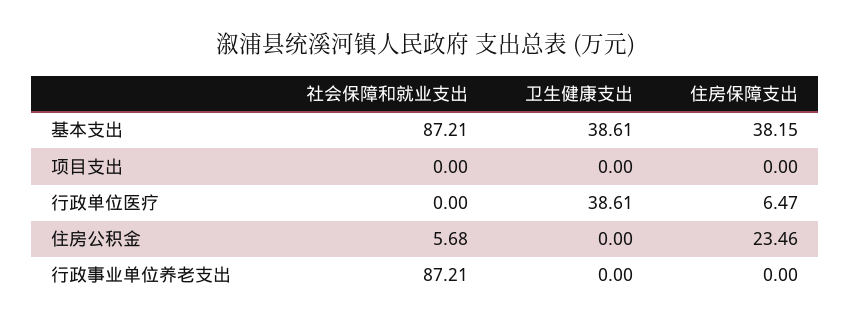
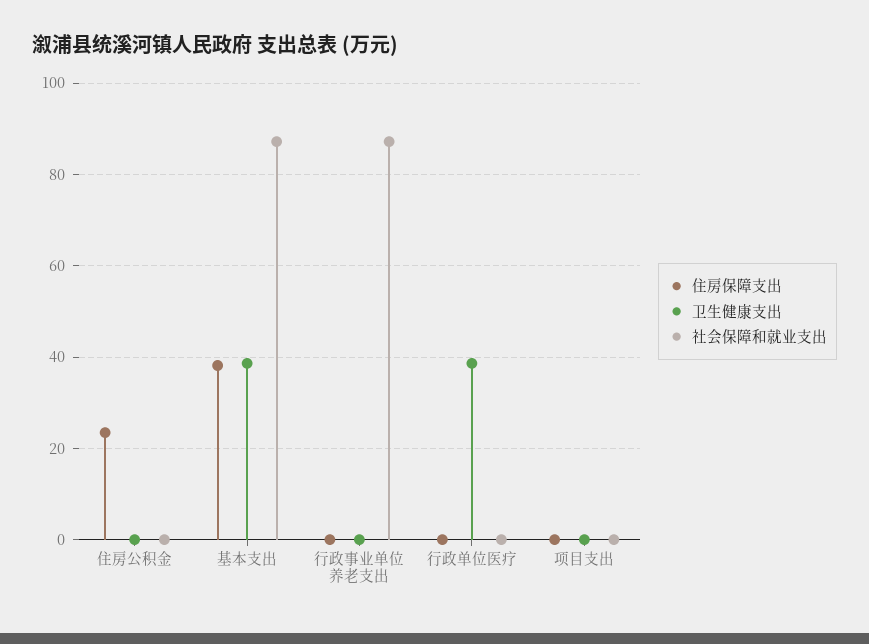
住房保障支出, 行政单位医疗: 6.47 -> 0
社会保障和就业支出, 住房公积金: 5.68 -> 0

